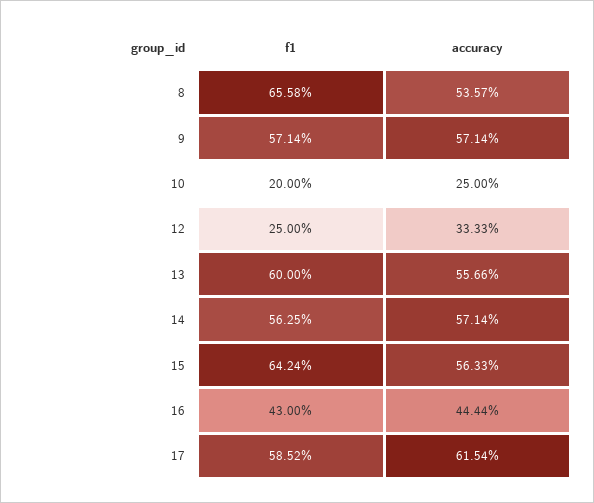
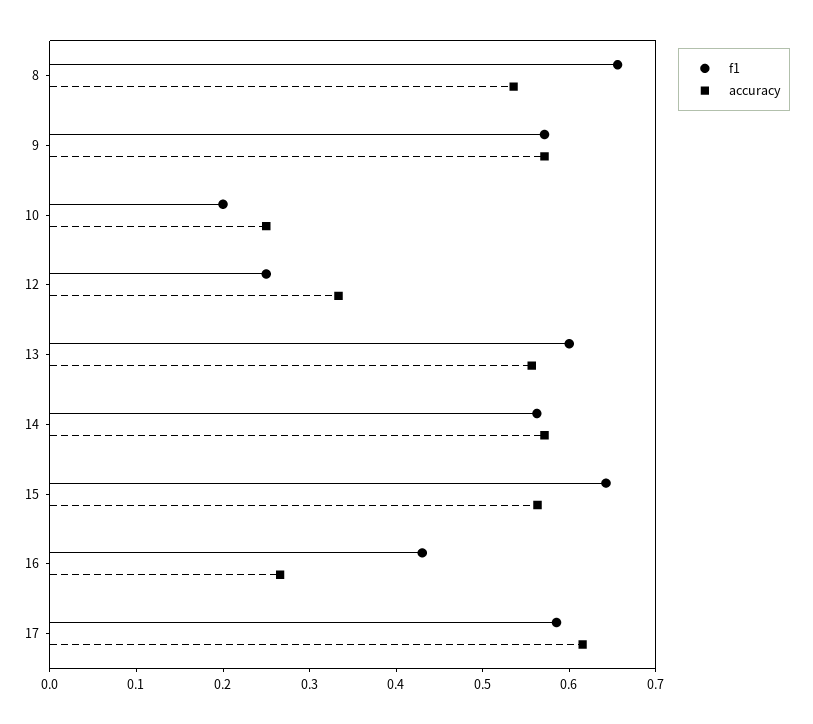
accuracy, 16: 0.4444 -> 0.26

